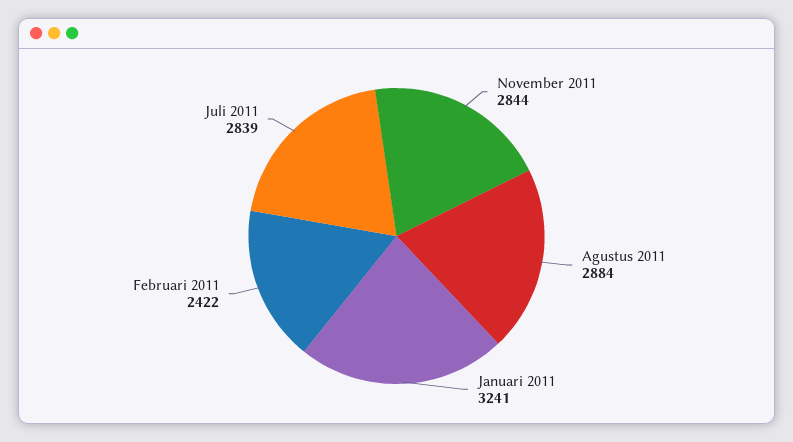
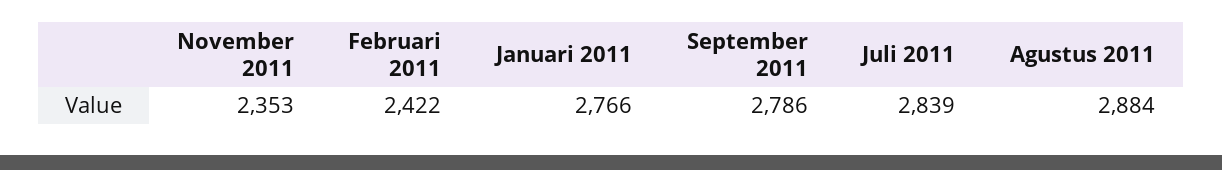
November 2011: 2844 -> 2353
Januari 2011: 3241 -> 2766
September 2011: none -> 2786

